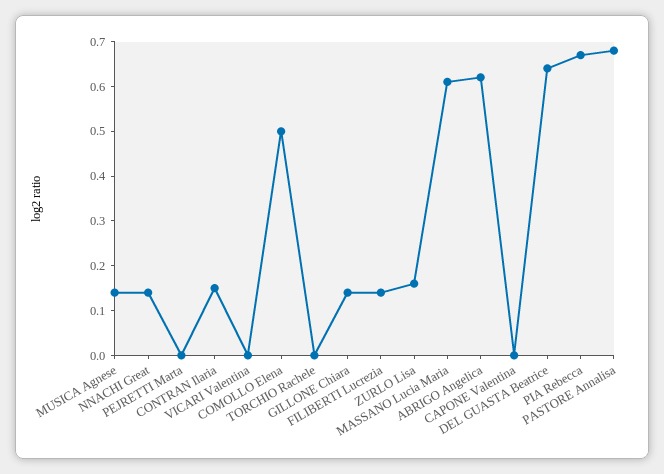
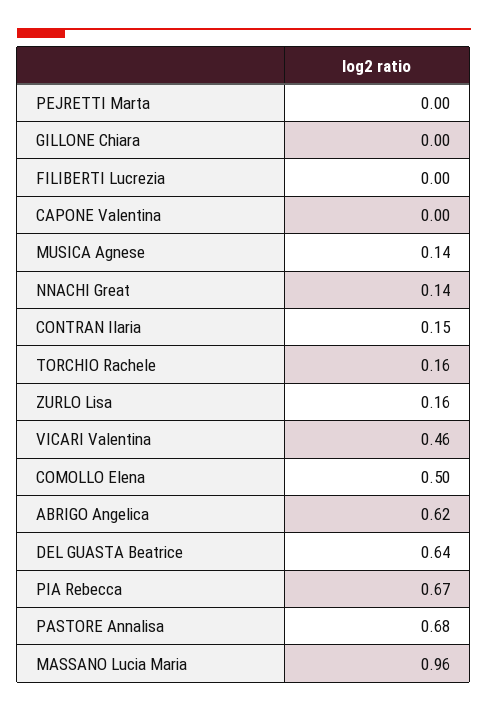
VICARI Valentina: 0 -> 0.46
TORCHIO Rachele: 0 -> 0.16
GILLONE Chiara: 0.15 -> 0
FILIBERTI Lucrezia: 0.15 -> 0
MASSANO Lucia Maria: 0.6 -> 0.96

